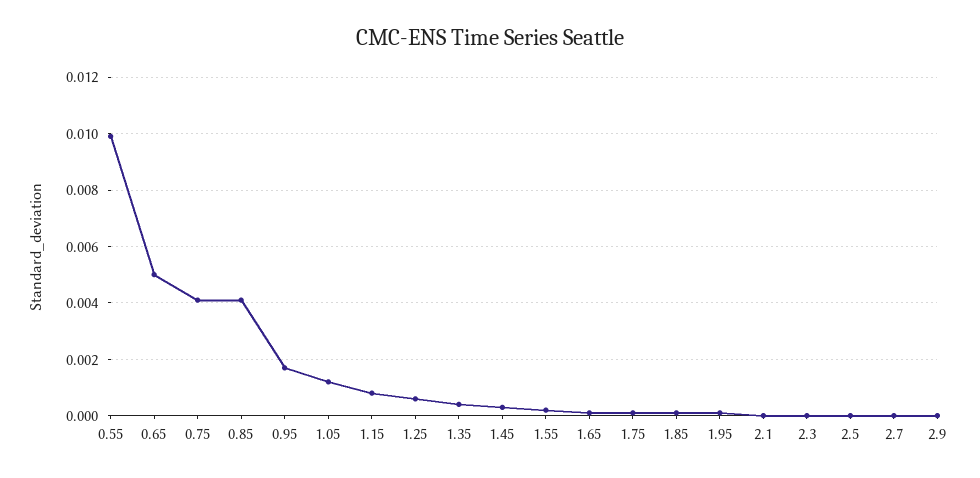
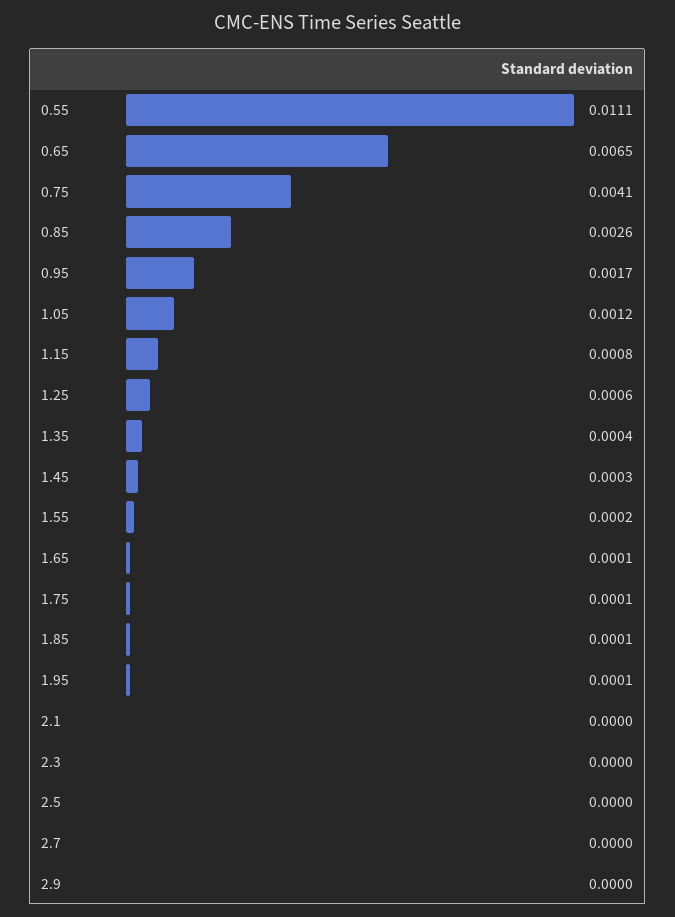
0.55: 0.01 -> 0.0111
0.65: 0.005 -> 0.0065
0.85: 0.004 -> 0.0026

